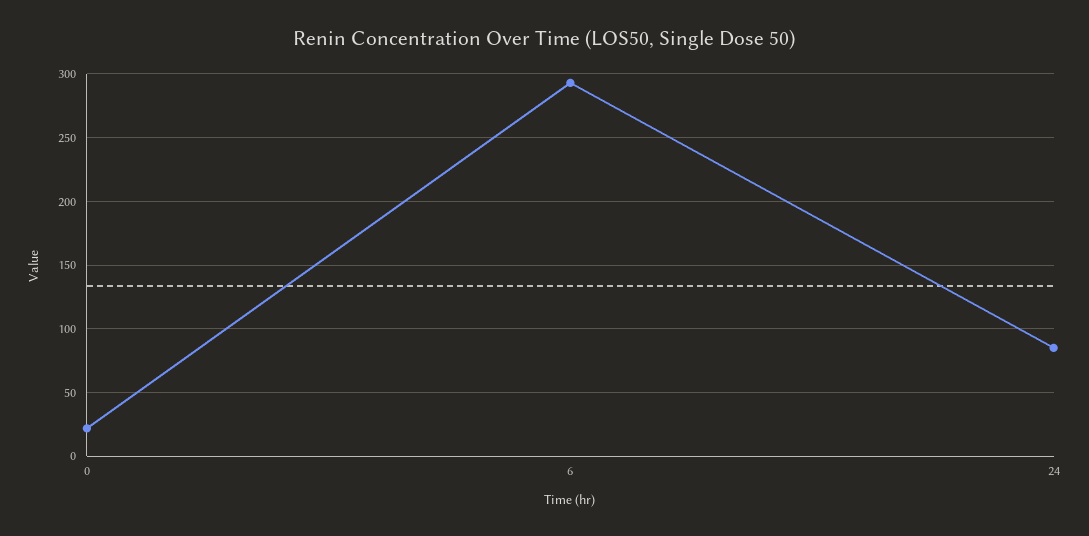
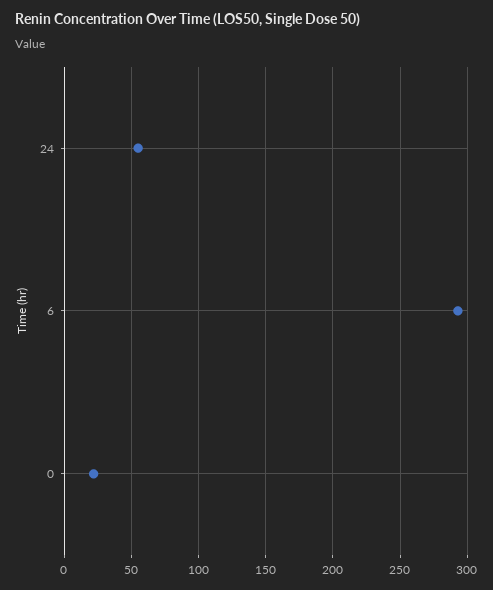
24: 85 -> 55

